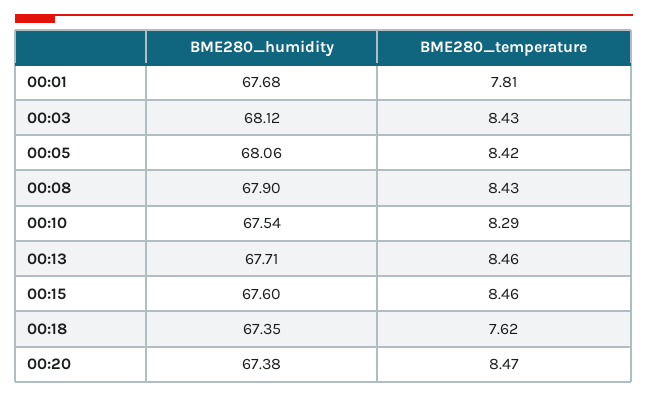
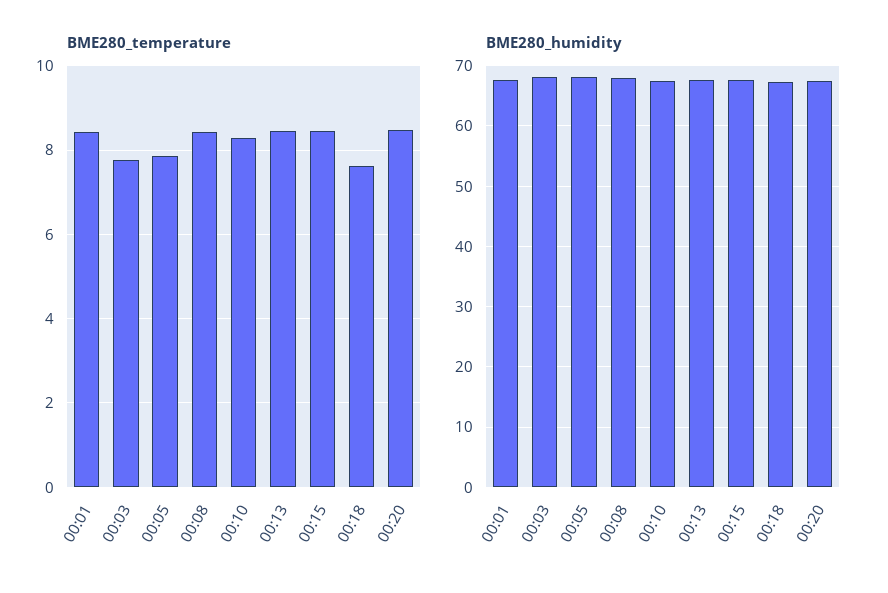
BME280_temperature, 00:01: 7.81 -> 8.4
BME280_temperature, 00:03: 8.43 -> 7.8
BME280_temperature, 00:05: 8.42 -> 7.8

